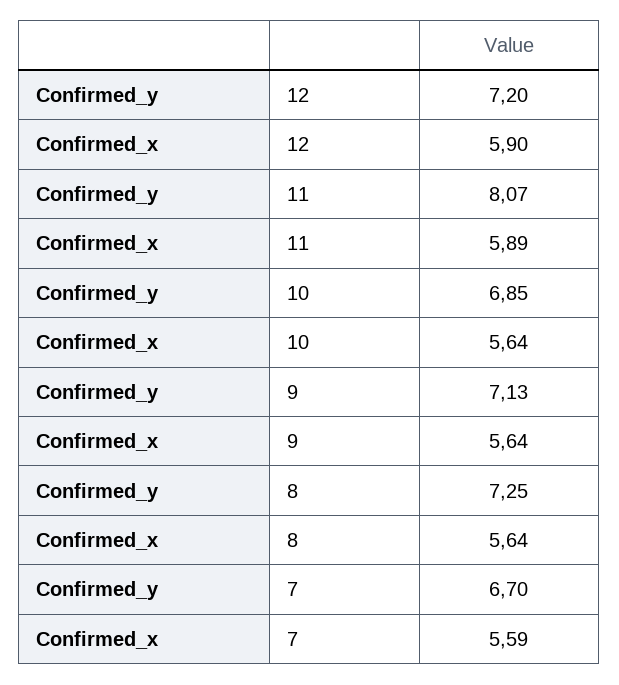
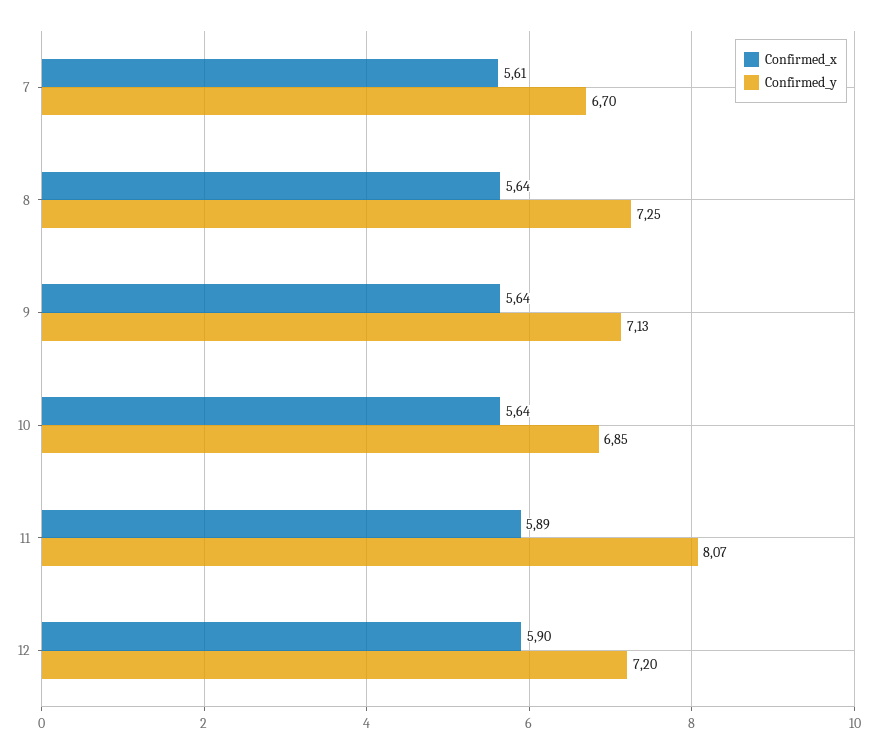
Confirmed_x, 7: 5.59 -> 5.61

